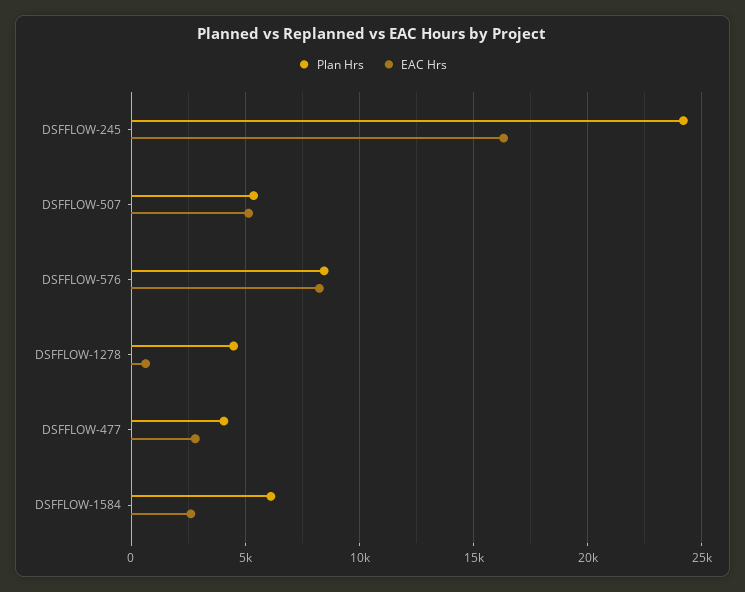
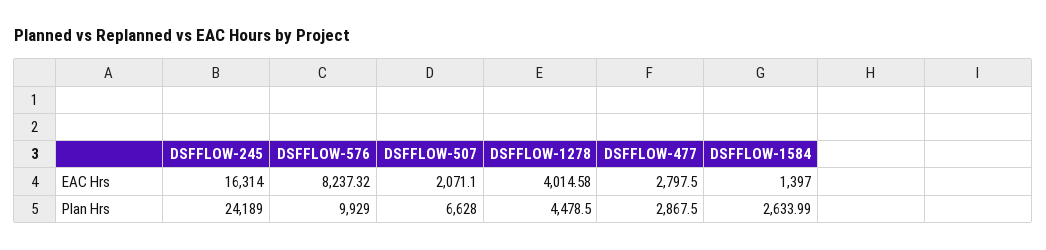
Plan Hrs, DSFFLOW-507: 5500 -> 6628
EAC Hrs, DSFFLOW-507: 5000 -> 2071.1
Plan Hrs, DSFFLOW-576: 8500 -> 9929
EAC Hrs, DSFFLOW-1278: 500 -> 4014.58
Plan Hrs, DSFFLOW-477: 4000 -> 2867.5
Plan Hrs, DSFFLOW-1584: 6000 -> 2633.99
EAC Hrs, DSFFLOW-1584: 2500 -> 1397

